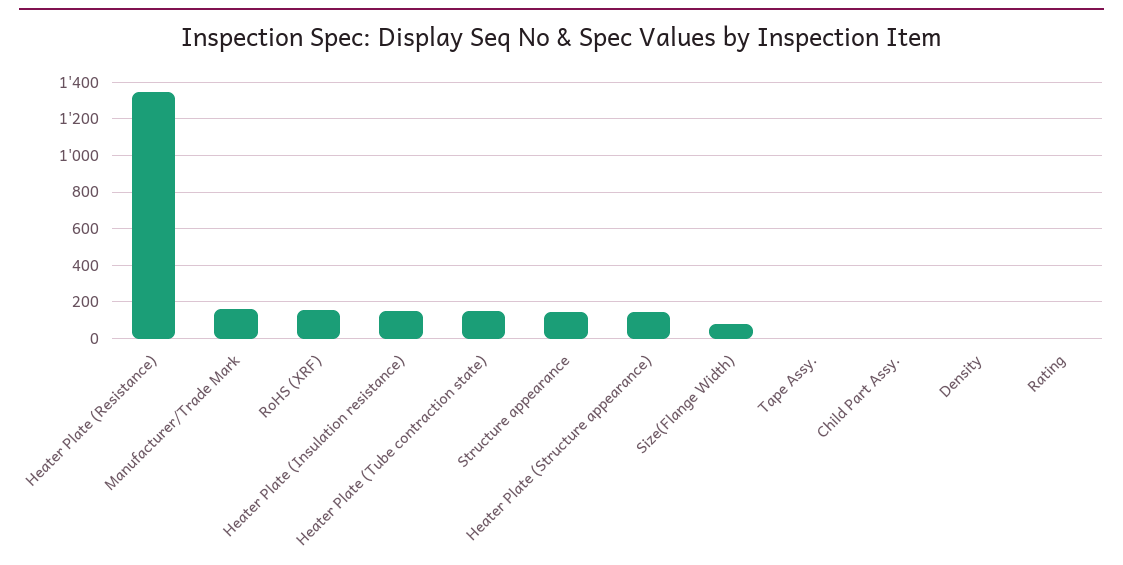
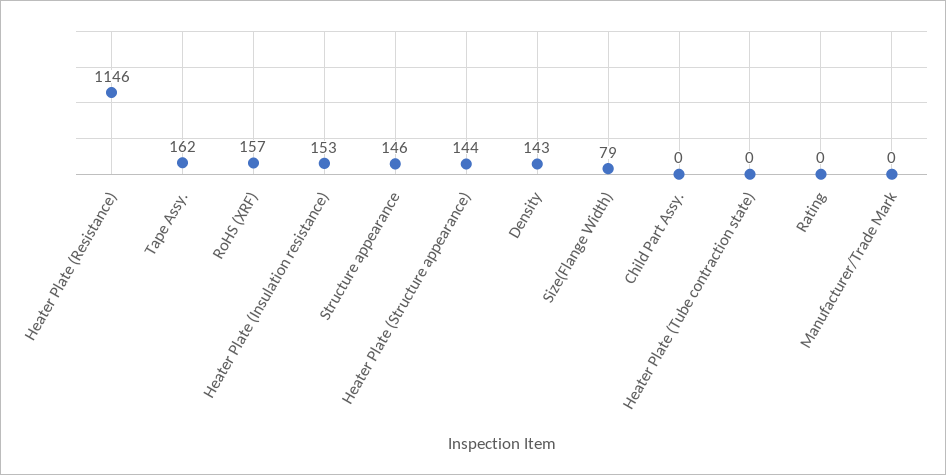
Heater Plate (Resistance): 1350 -> 1146
Manufacturer/Trade Mark: 150 -> 0
Heater Plate (Tube contraction state): 150 -> 0
Tape Assy.: 0 -> 162
Density: 0 -> 143

